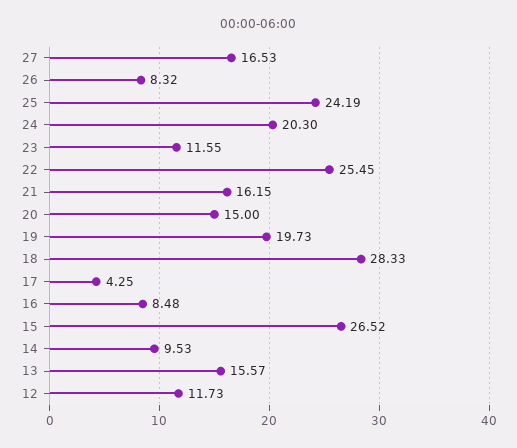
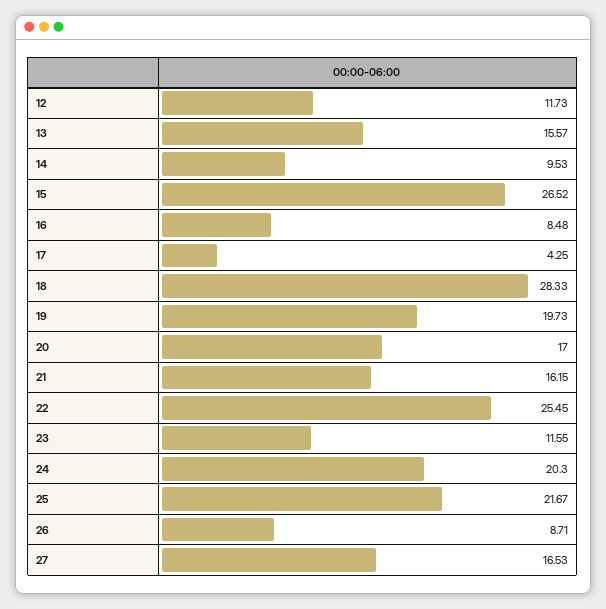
26: 8.32 -> 8.71
25: 24.19 -> 21.67
20: 15 -> 17

